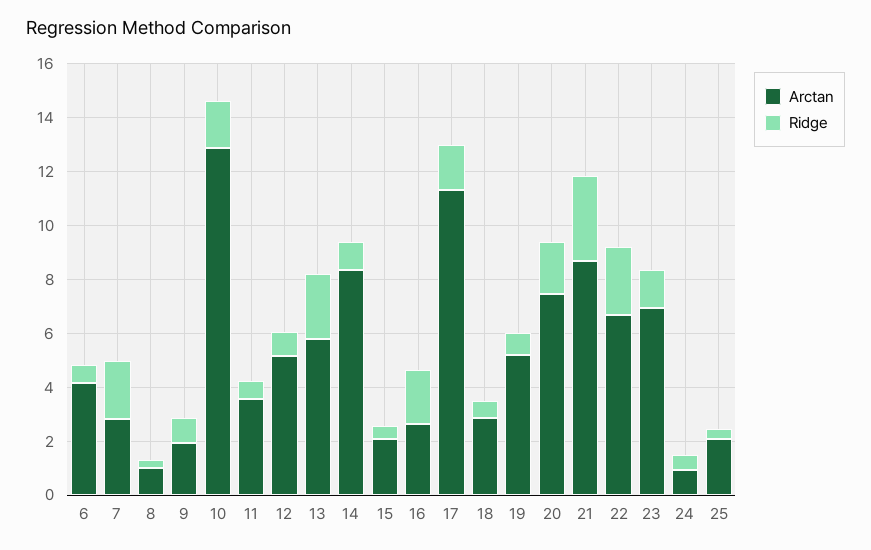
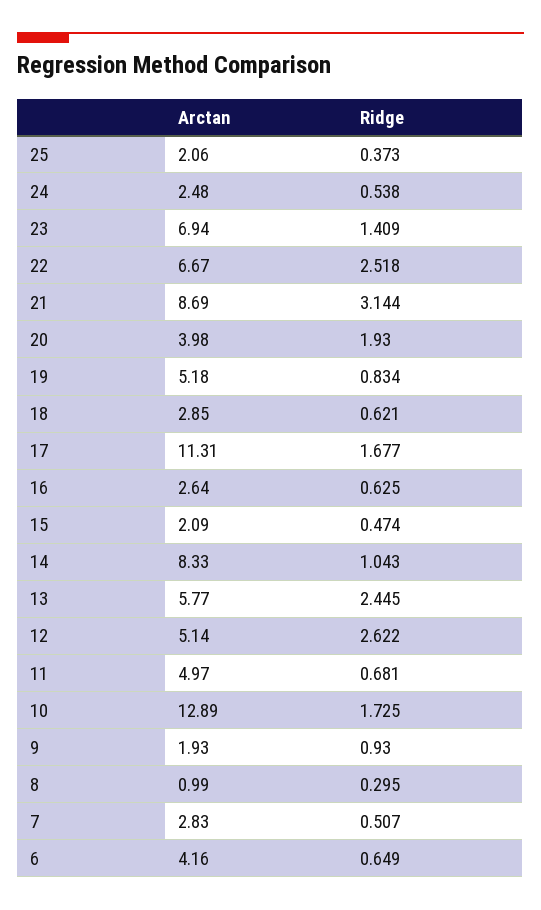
Ridge, 7: 2 -> 0.507
Arctan, 11: 3.5 -> 4.97
Ridge, 12: 1 -> 2.622
Ridge, 16: 2 -> 0.625
Arctan, 20: 7.5 -> 3.98
Arctan, 24: 1 -> 2.48

